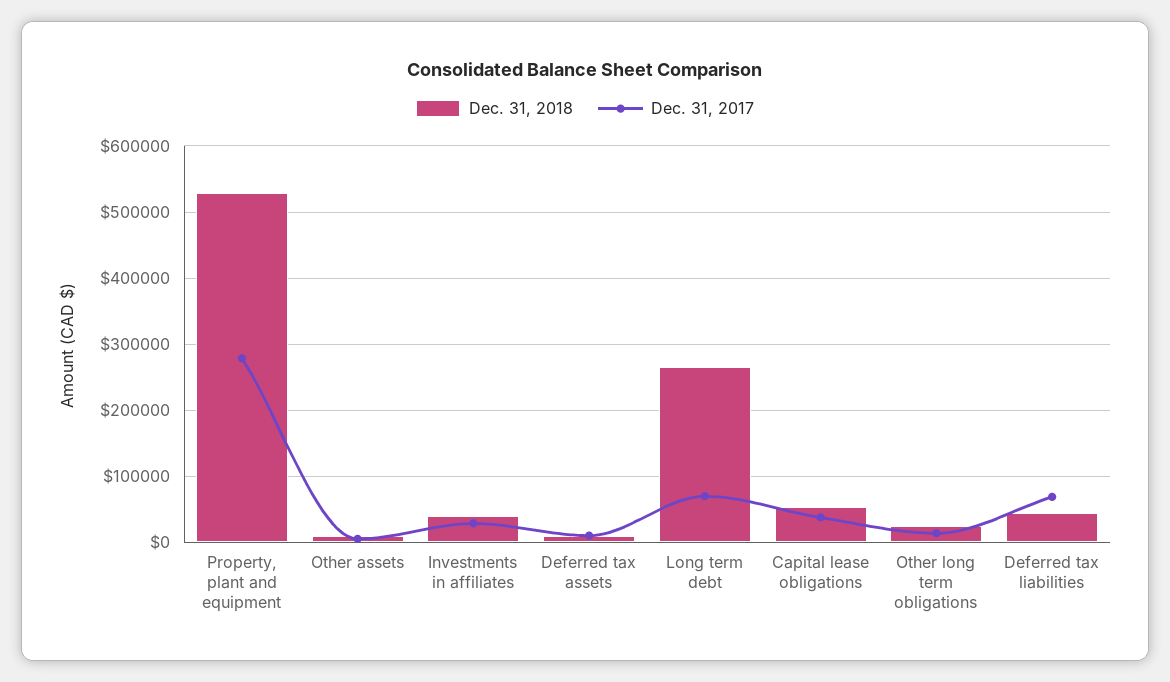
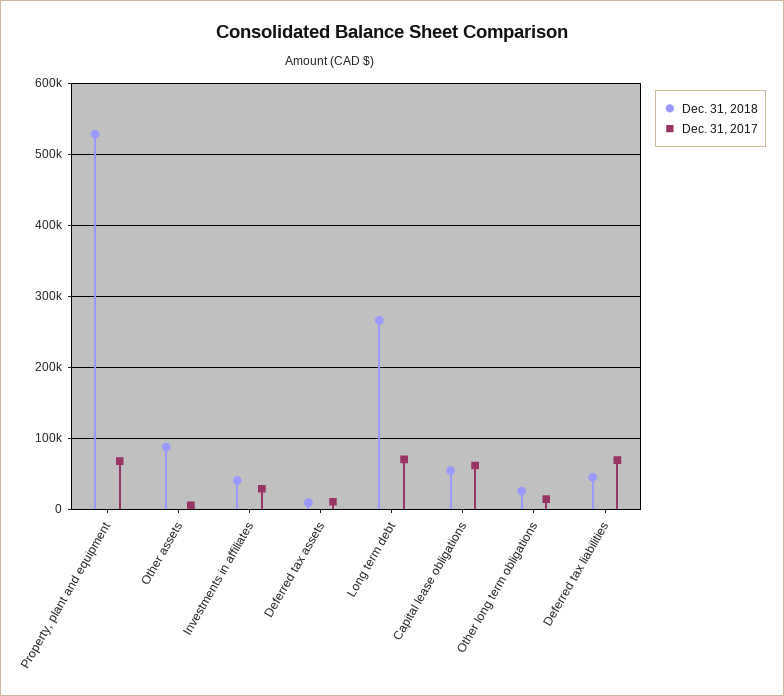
Dec. 31, 2017, Property, plant and equipment: 280000 -> 70000
Dec. 31, 2018, Other assets: 10000 -> 90000
Dec. 31, 2017, Capital lease obligations: 40000 -> 60000

